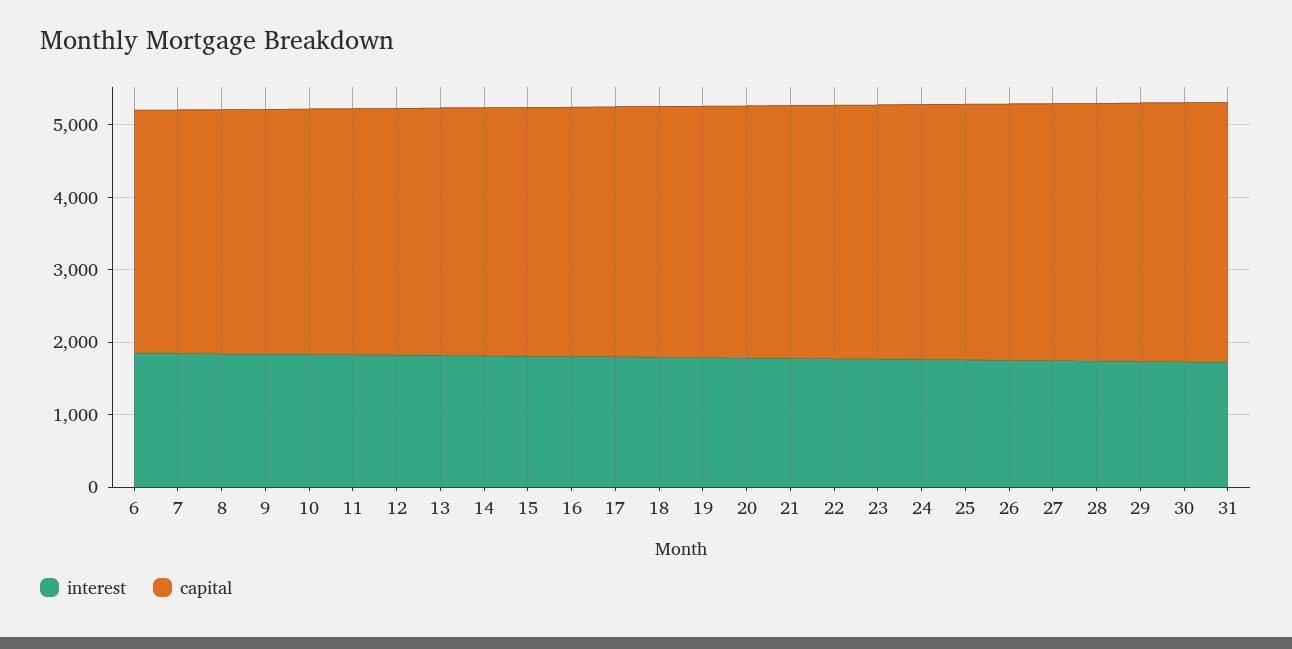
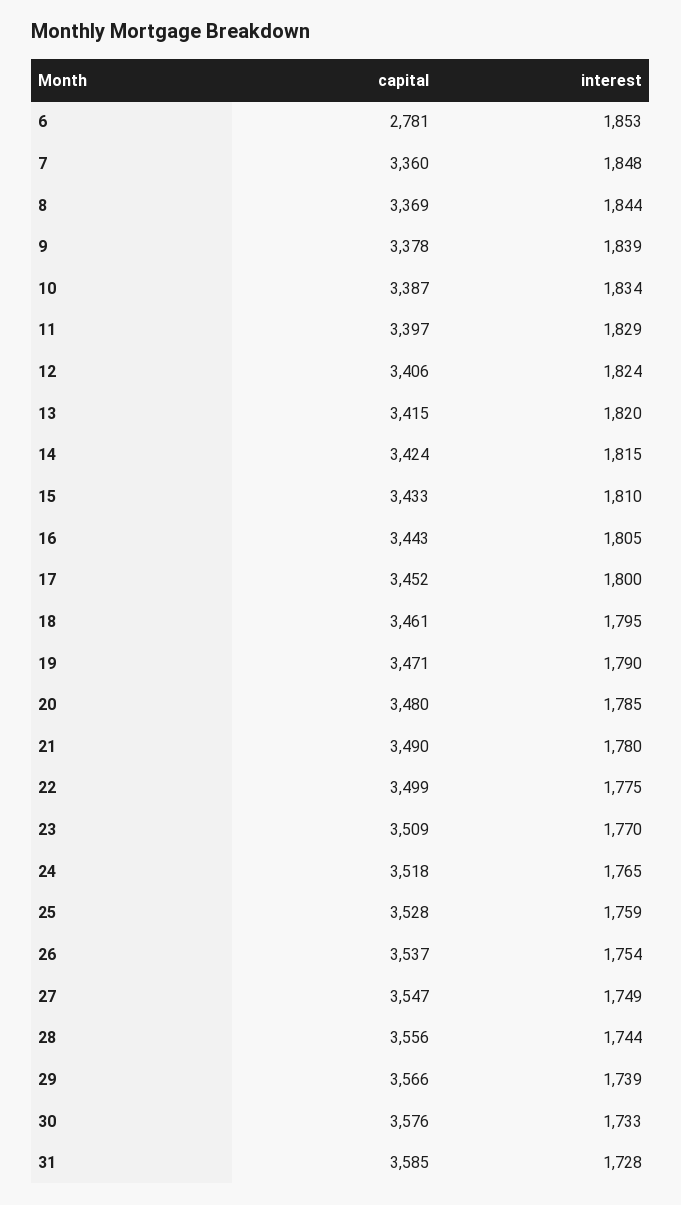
capital, 6: 3400 -> 2781

